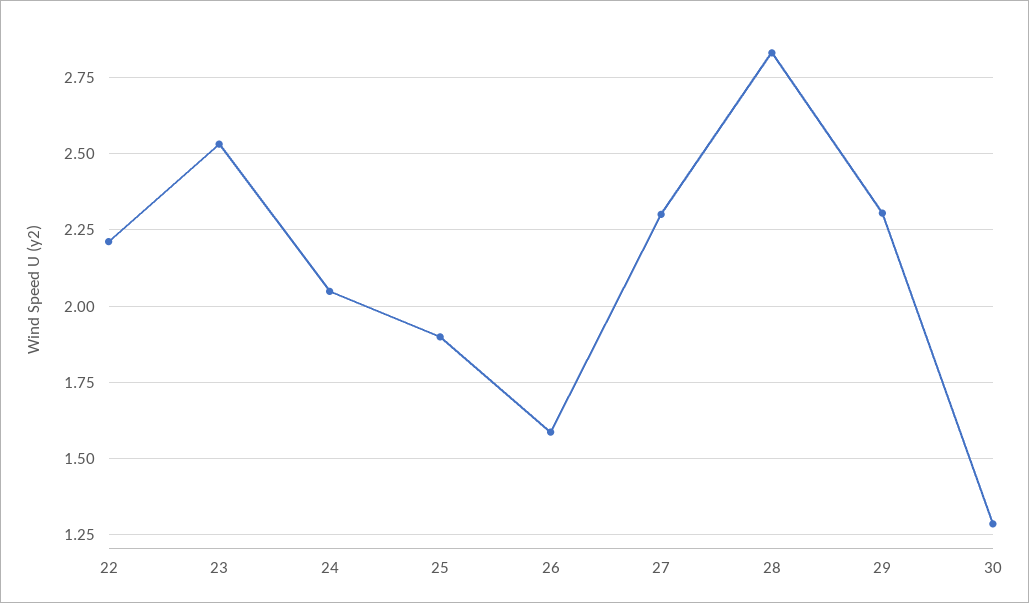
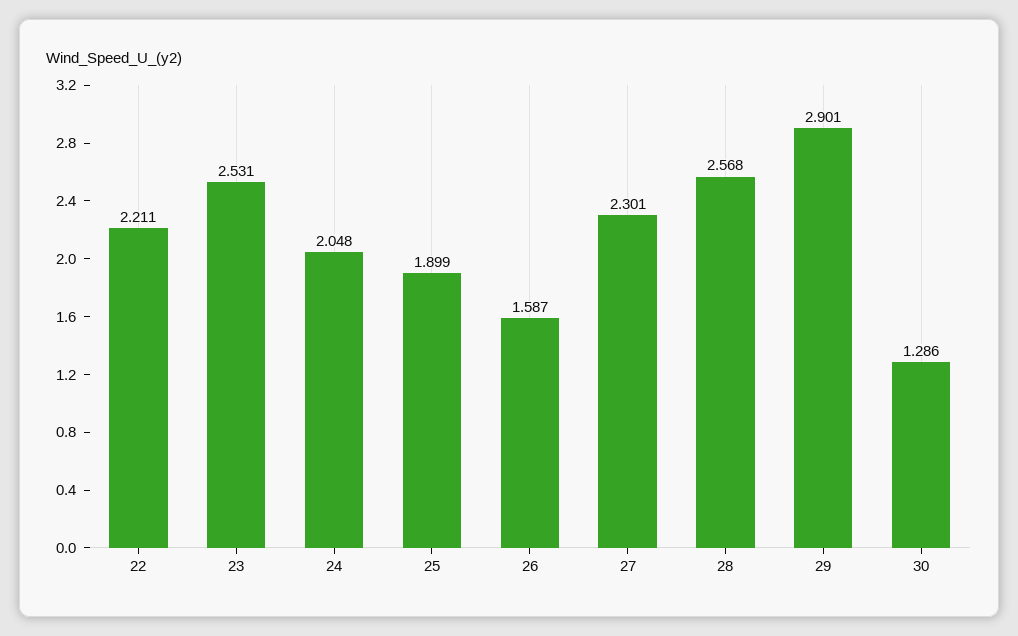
28: 2.825 -> 2.568
29: 2.3 -> 2.901

